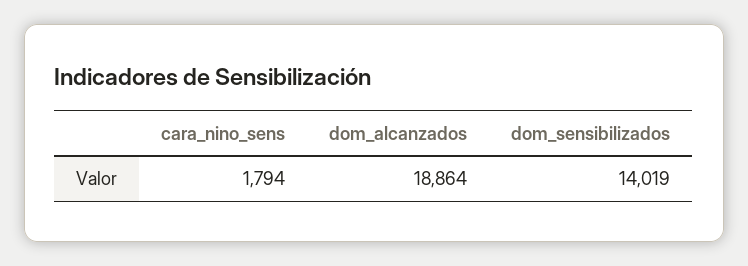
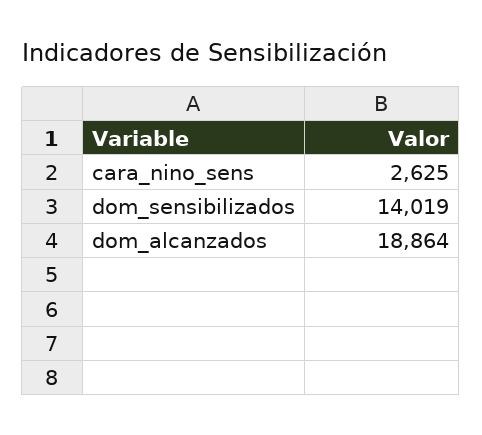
cara_nino_sens: 1794 -> 2625

